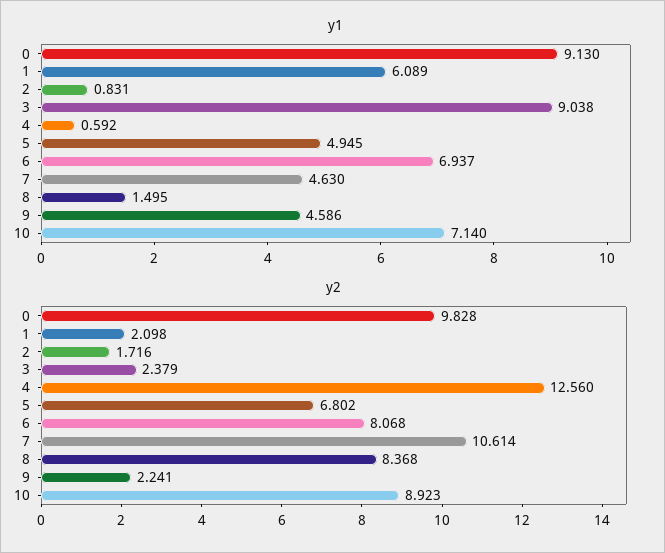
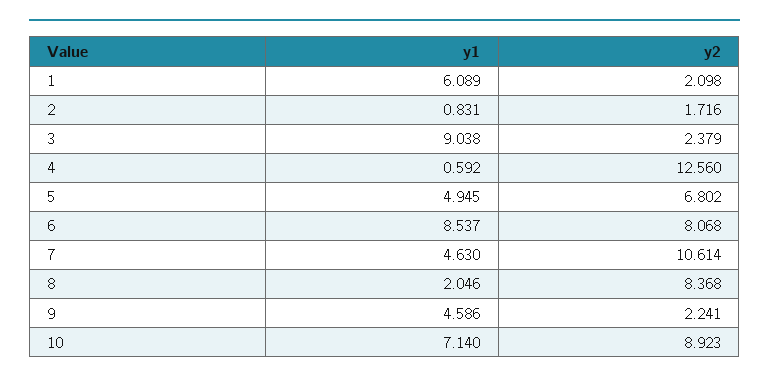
y1, 0: 9.13 -> none
y1, 6: 6.937 -> 8.537
y1, 8: 1.495 -> 2.046
y2, 0: 9.828 -> none

